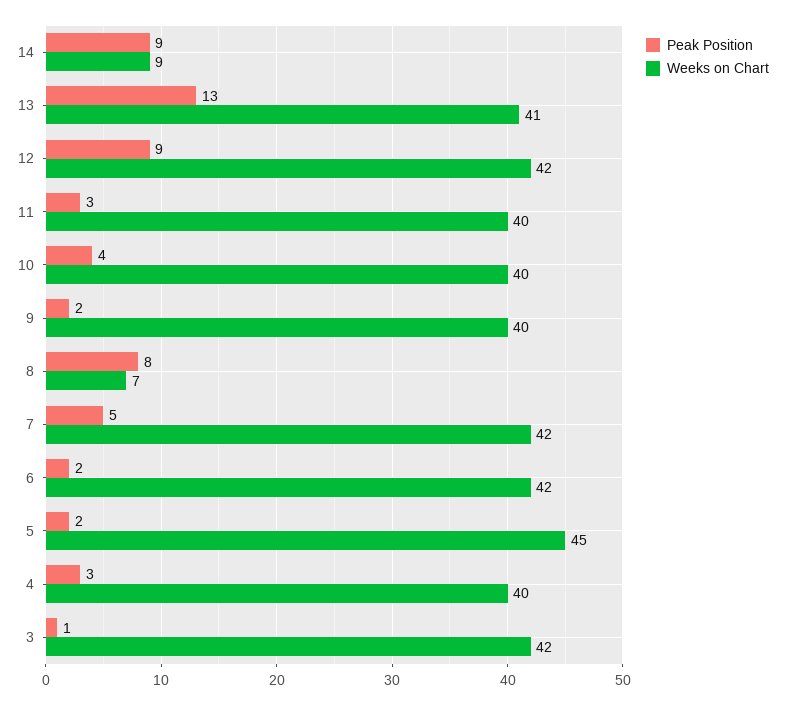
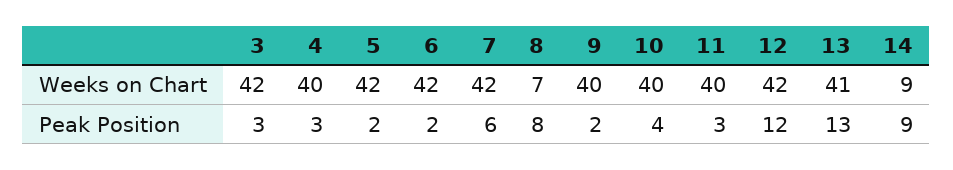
Peak Position, 12: 9 -> 12
Peak Position, 7: 5 -> 6
Weeks on Chart, 5: 45 -> 42
Peak Position, 3: 1 -> 3

